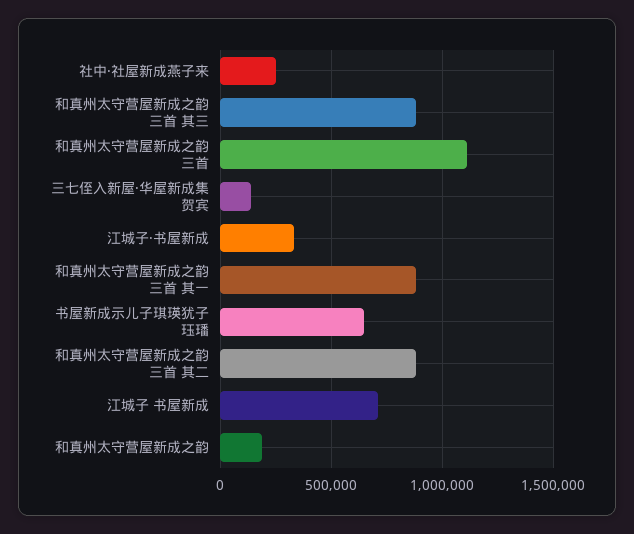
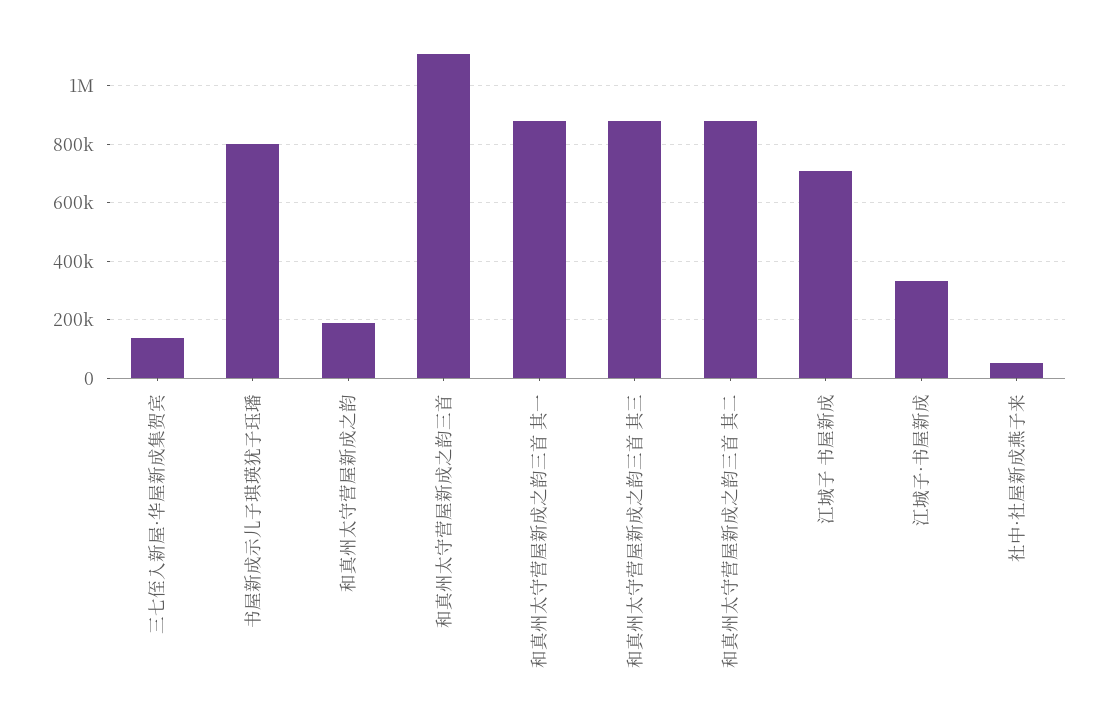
社中·社屋新成燕子来: 250000 -> 50000
书屋新成示儿子琪瑛犹子珏璠: 650000 -> 800000

